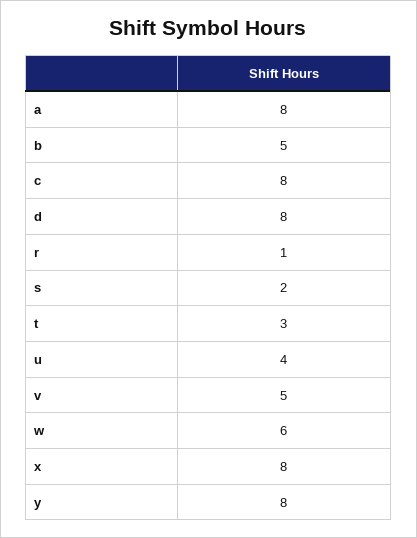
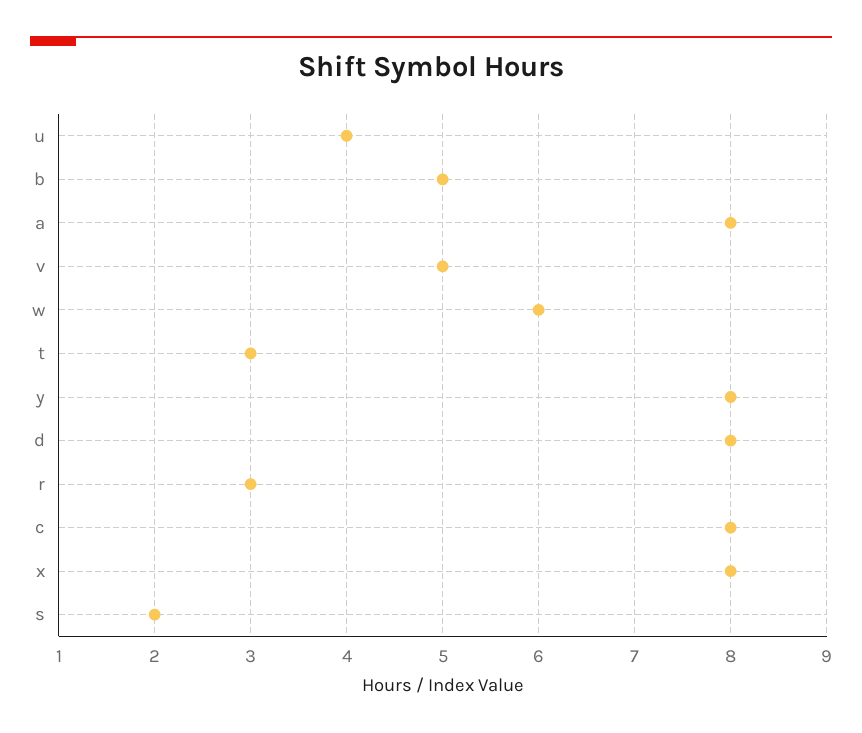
r: 1 -> 3

